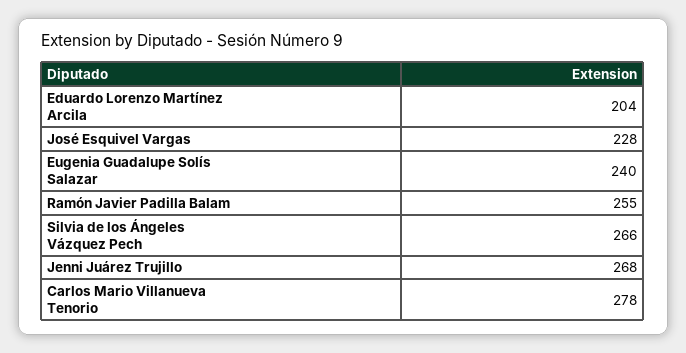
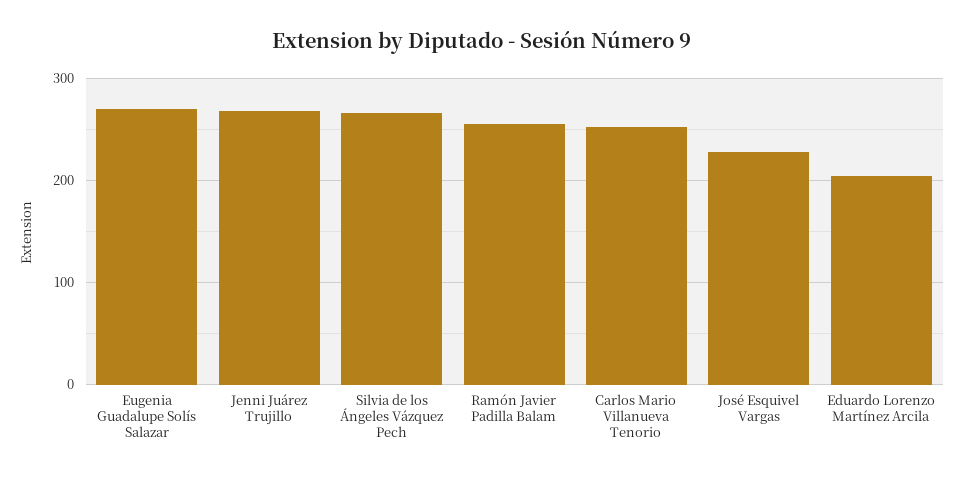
Eugenia Guadalupe Solís Salazar: 240 -> 270
Carlos Mario Villanueva Tenorio: 278 -> 250

